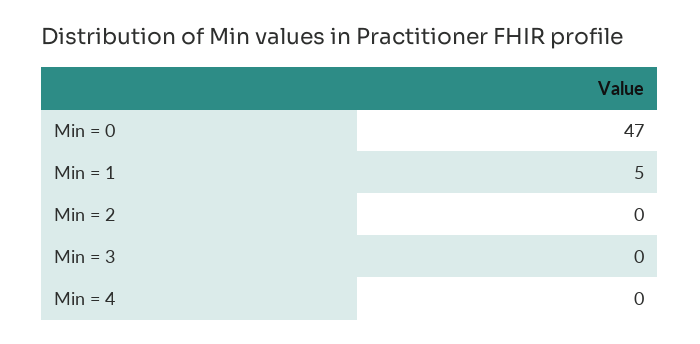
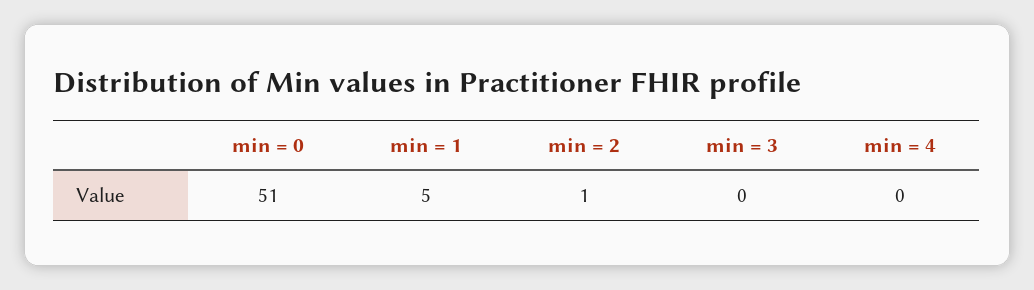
Min = 0: 47 -> 51
Min = 2: 0 -> 1

